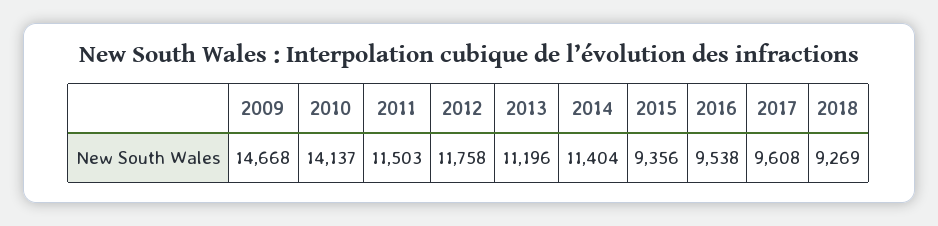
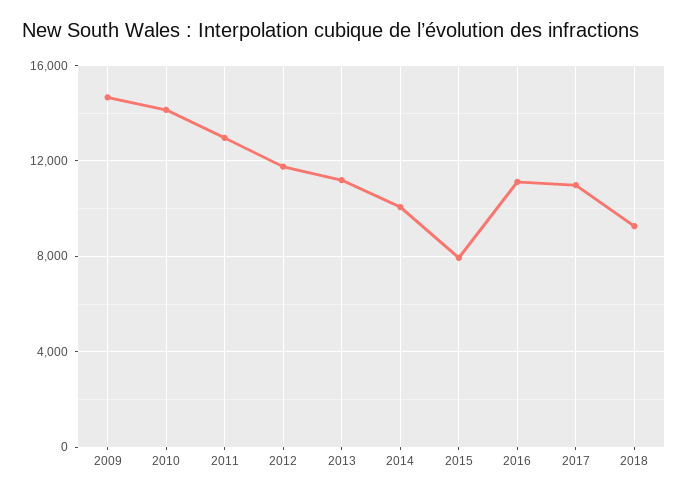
2011: 11503 -> 13000
2014: 11404 -> 10000
2015: 9356 -> 8000
2016: 9538 -> 11000
2017: 9608 -> 11000

